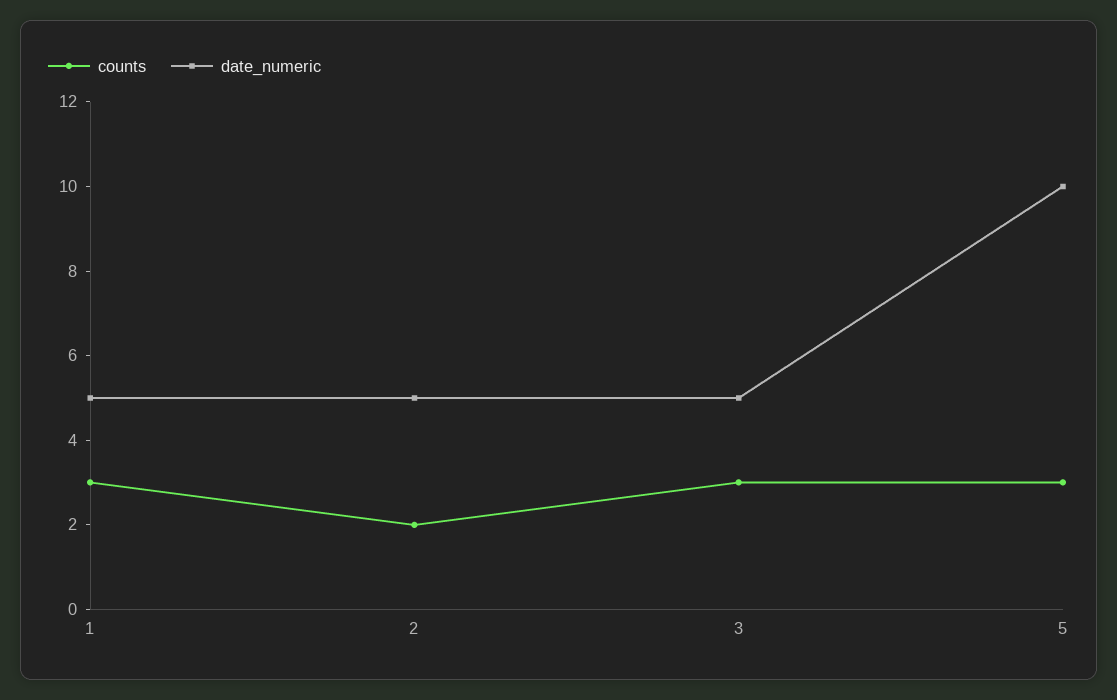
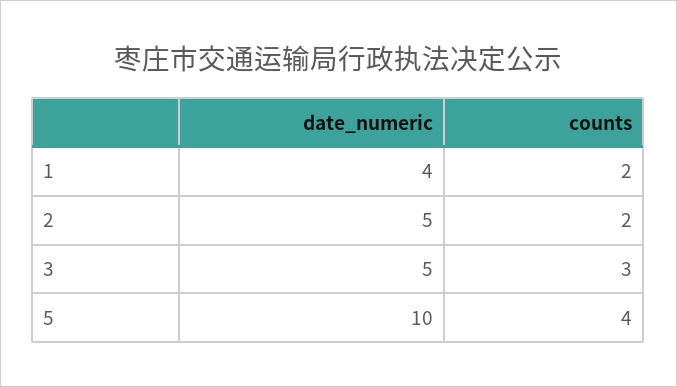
counts, 1: 3 -> 2
date_numeric, 1: 5 -> 4
counts, 5: 3 -> 4

